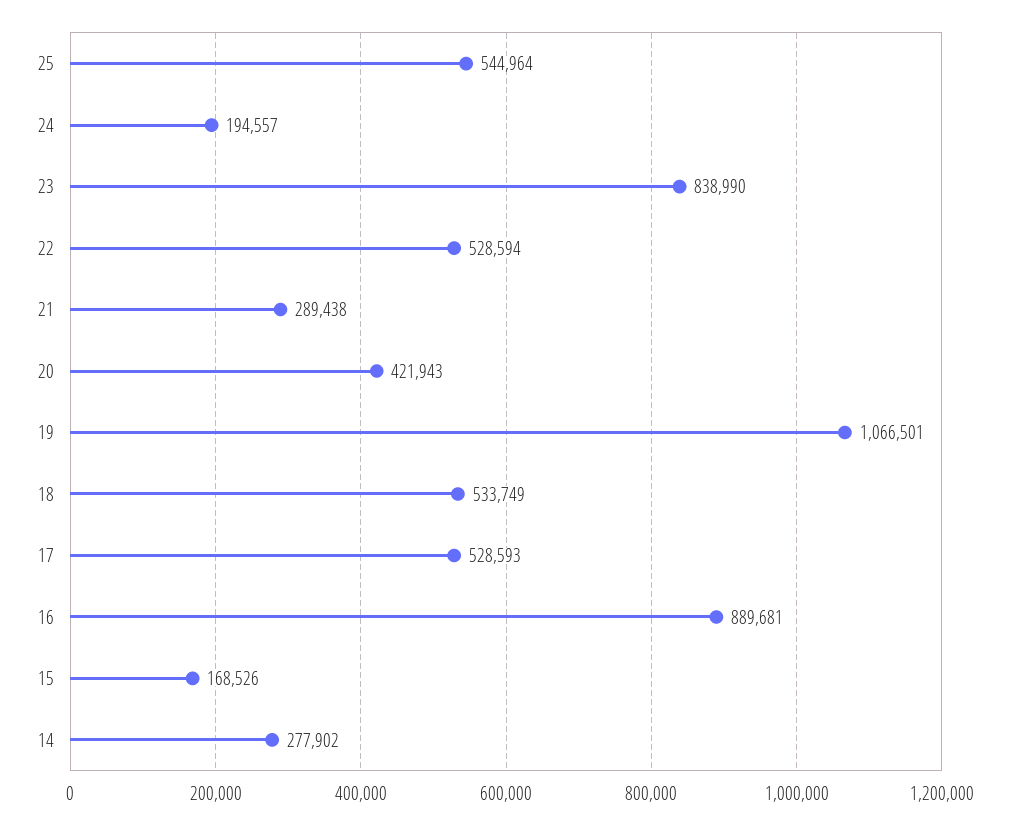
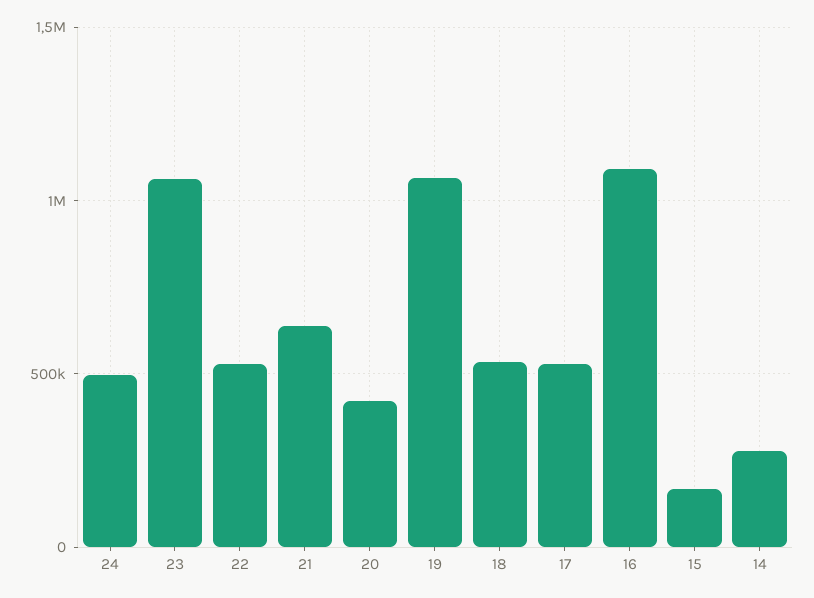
25: 544964 -> none
24: 194557 -> 500000
23: 838990 -> 1050000
21: 289438 -> 650000
16: 889681 -> 1100000

